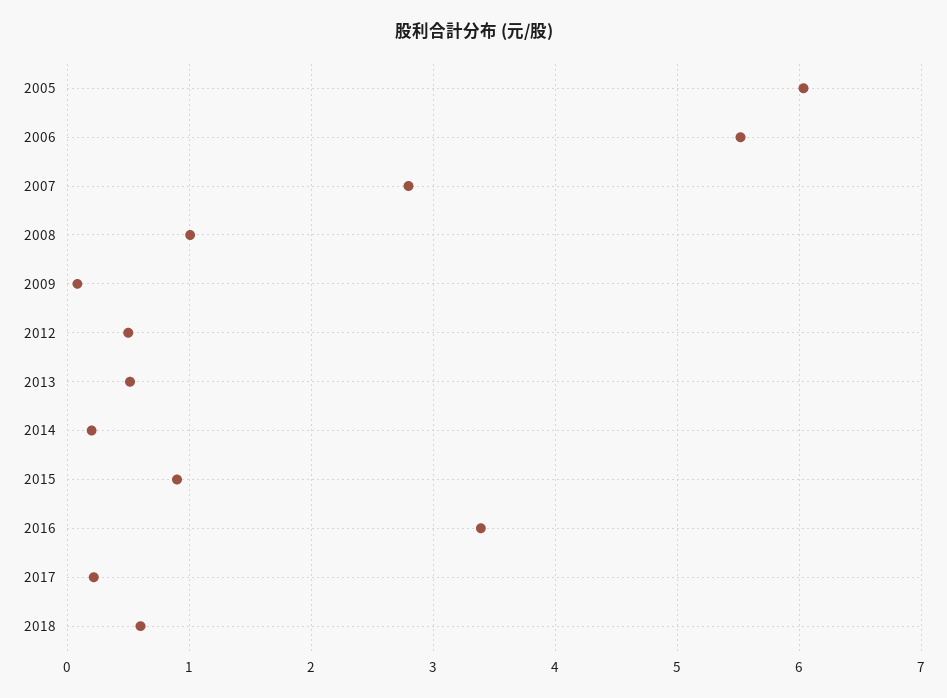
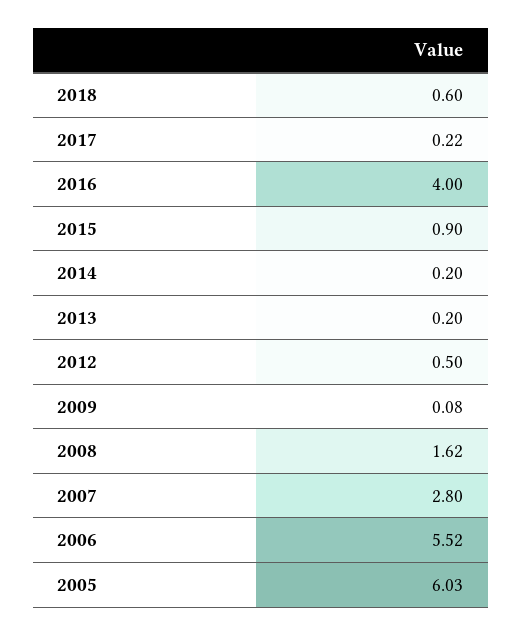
2008: 1 -> 1.62
2013: 0.5 -> 0.2
2016: 3.4 -> 4

